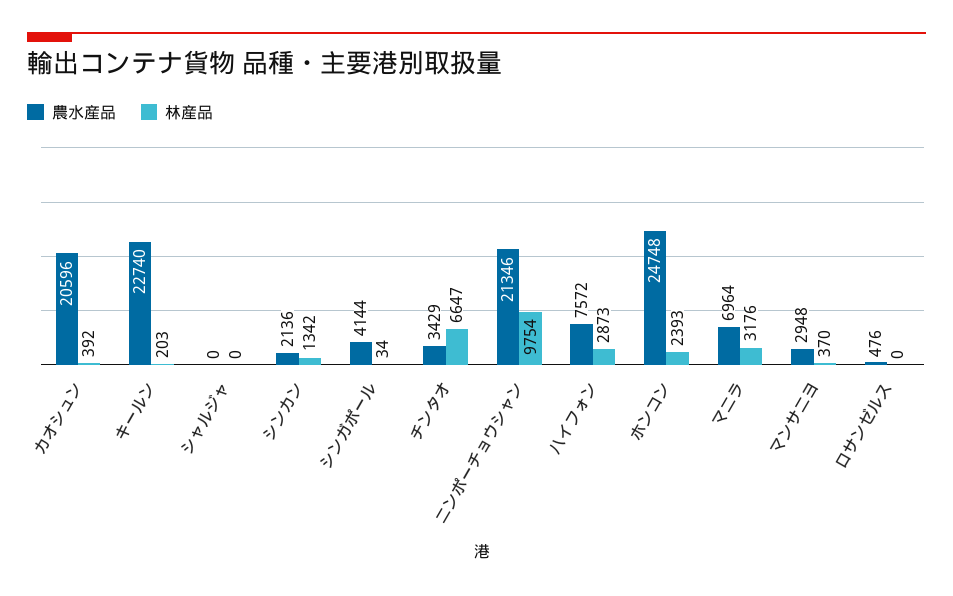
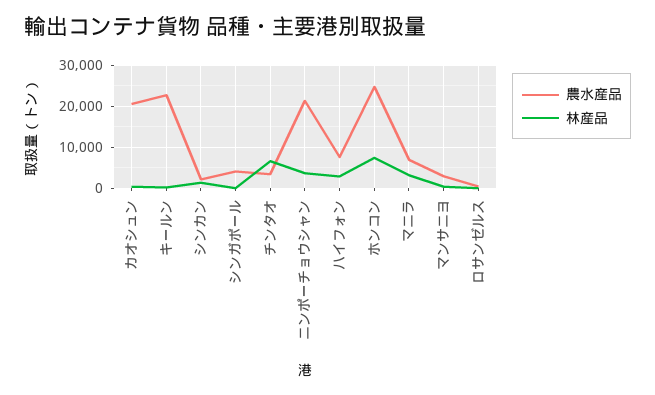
農水産品, シャルジャ: 0 -> none
林産品, シャルジャ: 0 -> none
林産品, ニンポーチョウシャン: 9754 -> 4000
林産品, ホンコン: 2393 -> 8000

